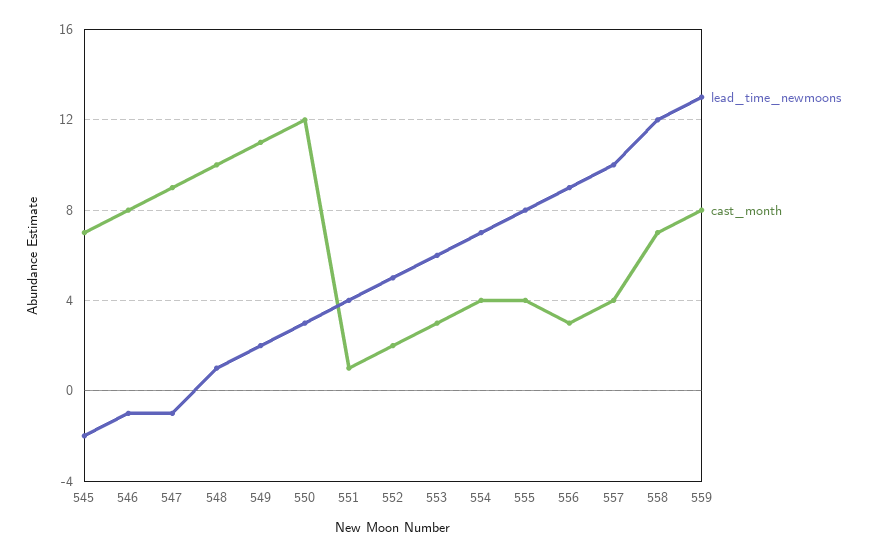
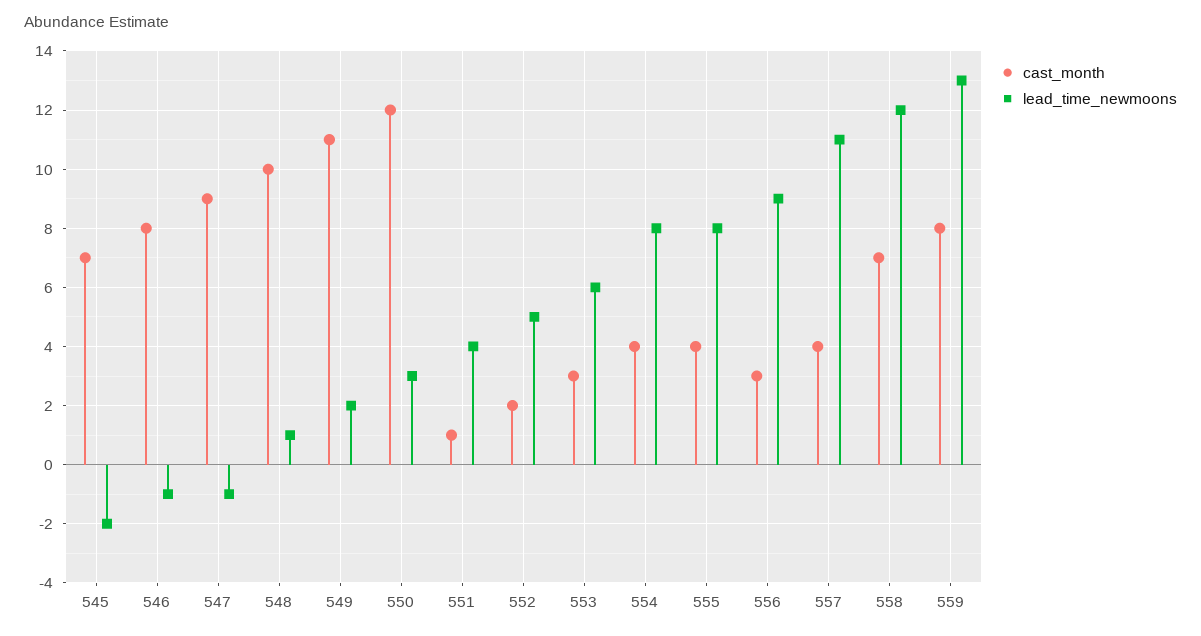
lead_time_newmoons, 554: 7 -> 8
lead_time_newmoons, 557: 10 -> 11

